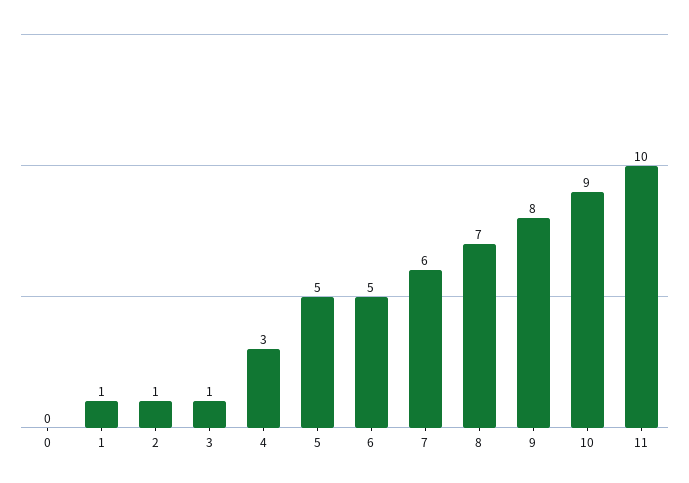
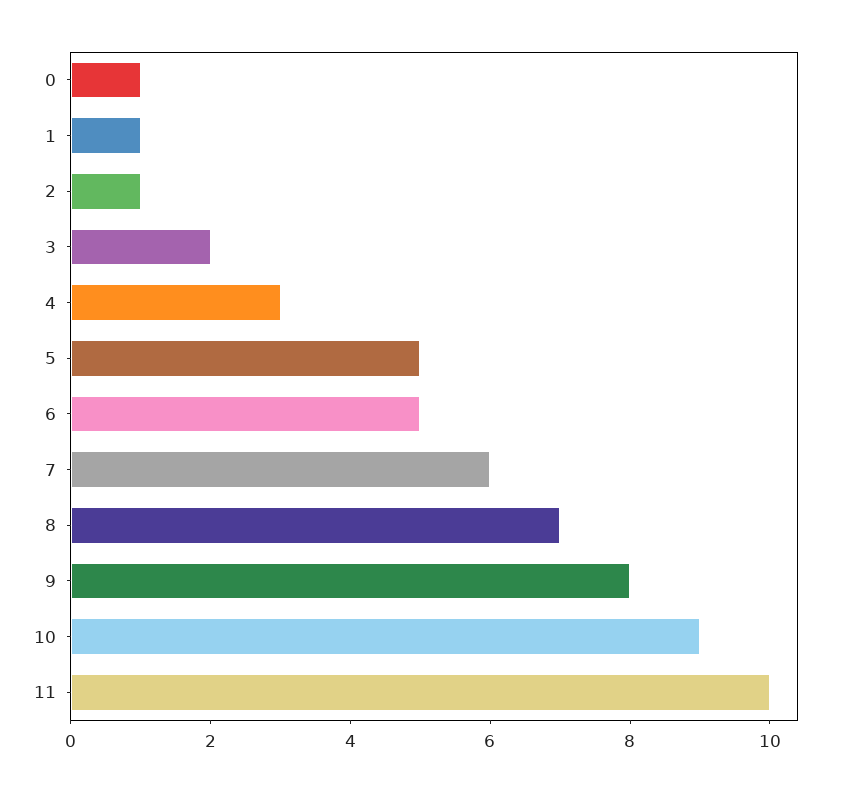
0: 0 -> 1
3: 1 -> 2

